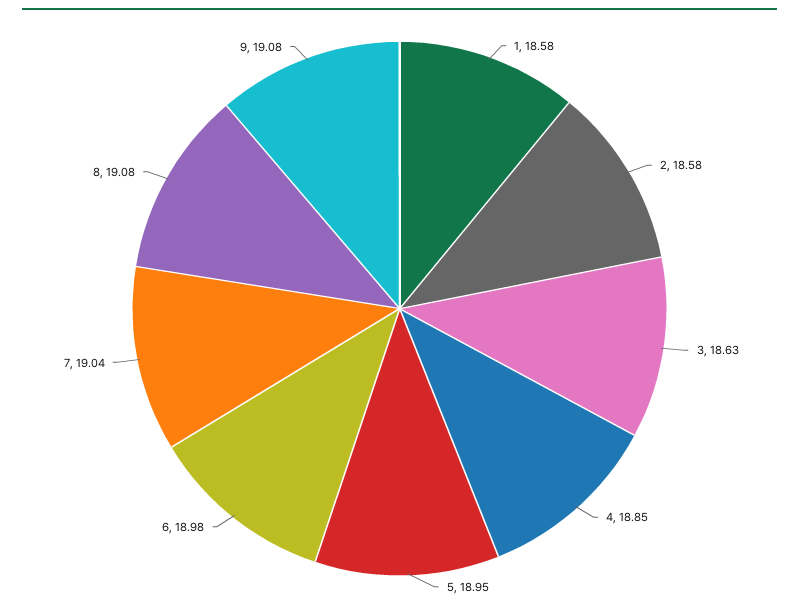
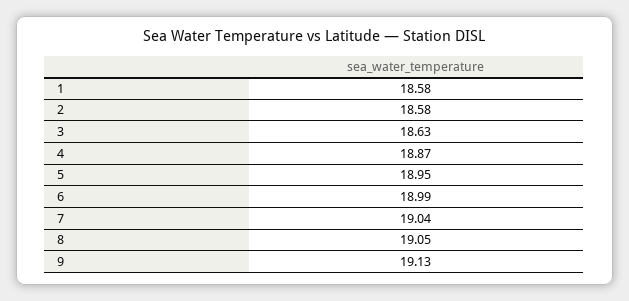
4: 18.85 -> 18.87
6: 18.98 -> 18.99
8: 19.08 -> 19.05
9: 19.08 -> 19.13

